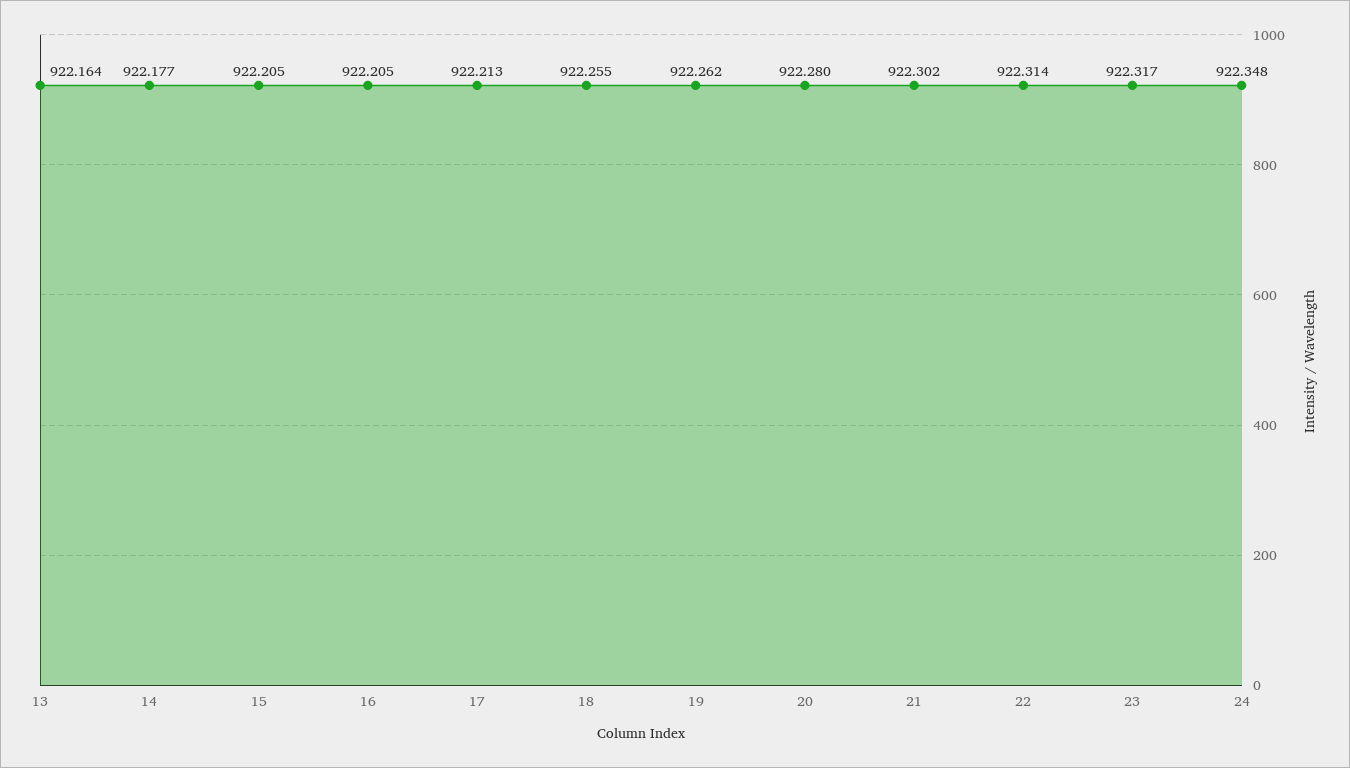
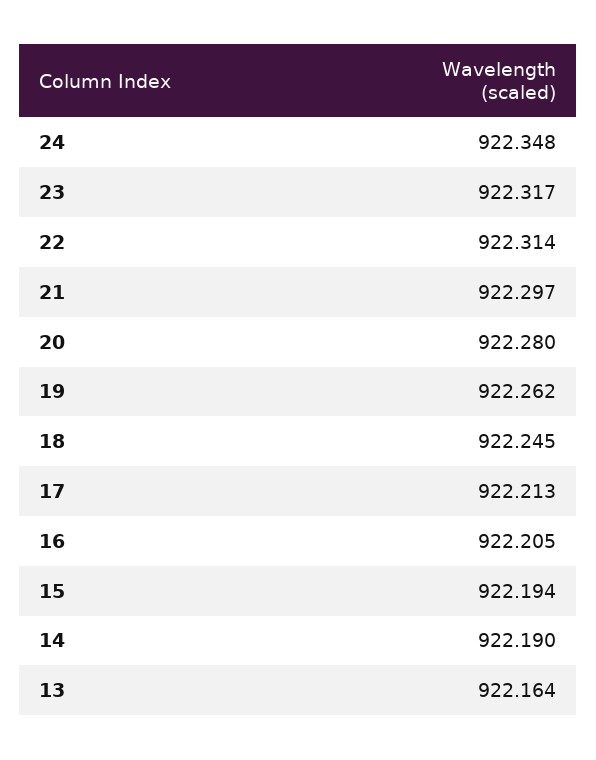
14: 922.177 -> 922.19
15: 922.205 -> 922.194
18: 922.255 -> 922.245
21: 922.302 -> 922.297

